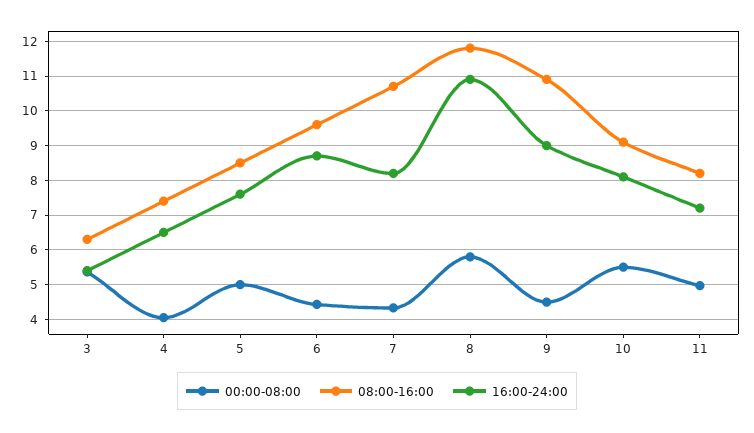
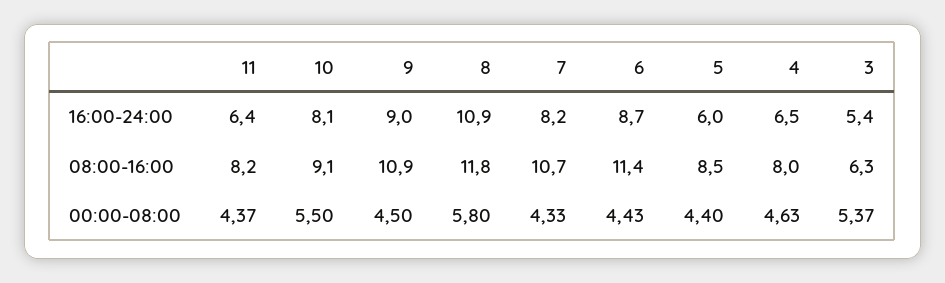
00:00-08:00, 4: 4 -> 4.63
08:00-16:00, 4: 7.4 -> 8
00:00-08:00, 5: 5 -> 4.4
16:00-24:00, 5: 7.6 -> 6
08:00-16:00, 6: 9.6 -> 11.4
00:00-08:00, 11: 5 -> 4.37
16:00-24:00, 11: 7.2 -> 6.4

